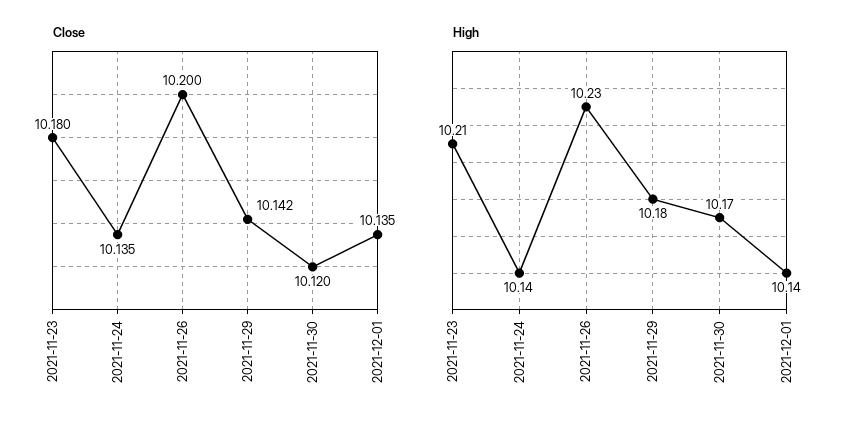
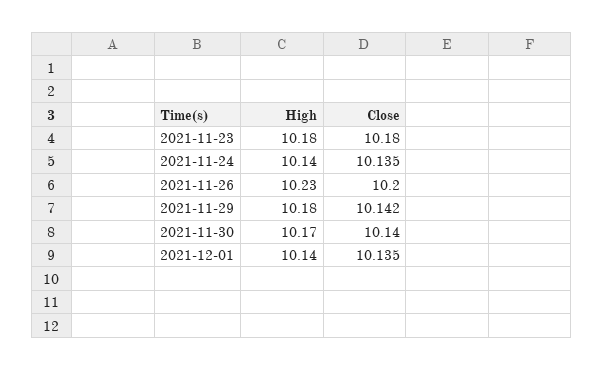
Close, 2021-11-30: 10.12 -> 10.14
High, 2021-11-23: 10.21 -> 10.18

